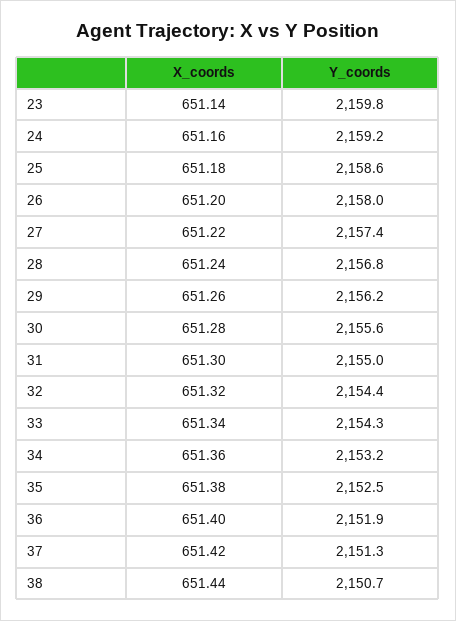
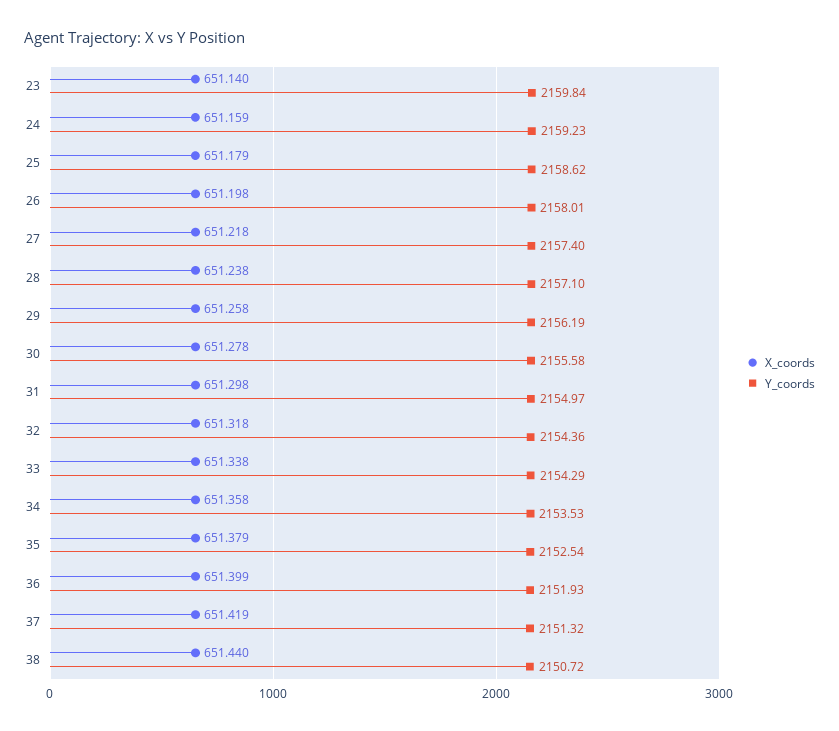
Y_coords, 28: 2156.8 -> 2157.1
Y_coords, 34: 2153.2 -> 2153.53

